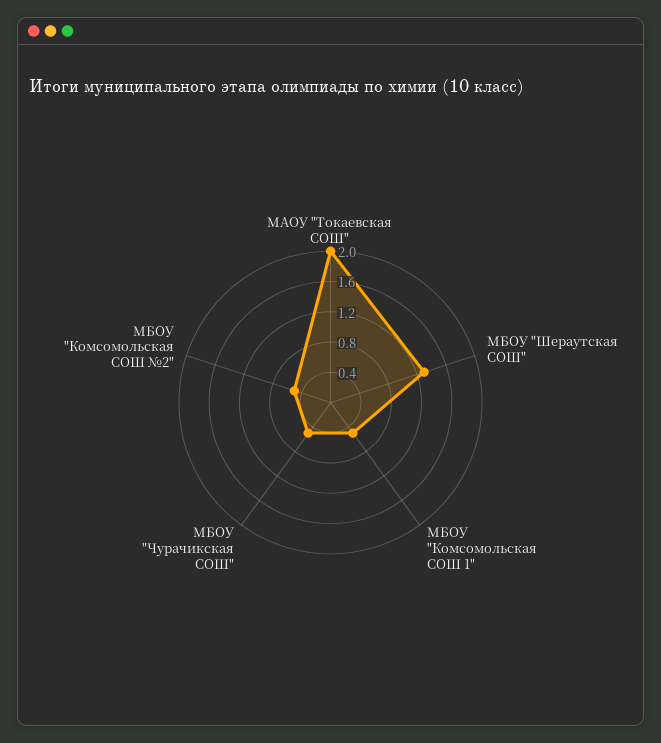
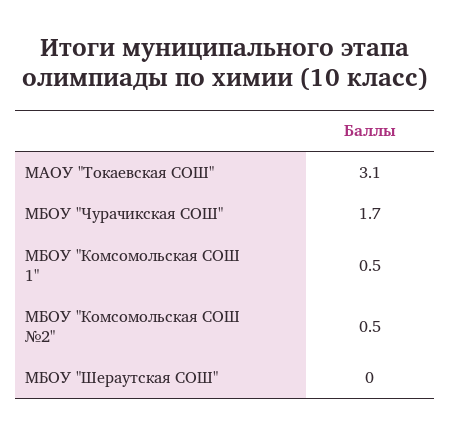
МАОУ "Токаевская СОШ": 2 -> 3.1
МБОУ "Шераутская СОШ": 1.2 -> 0
МБОУ "Чурачикская СОШ": 0.4 -> 1.7

